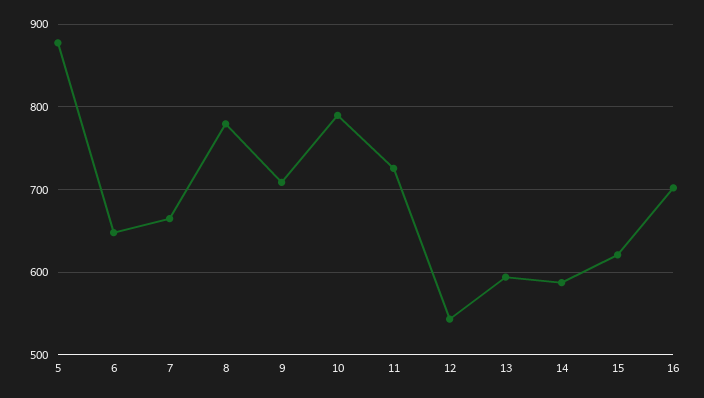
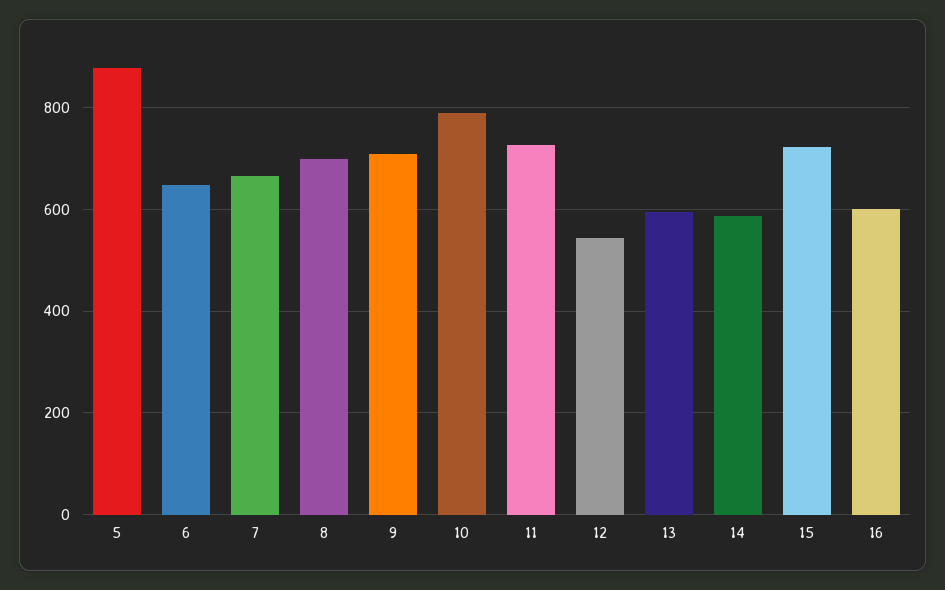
8: 780 -> 700
15: 620 -> 720
16: 700 -> 600

